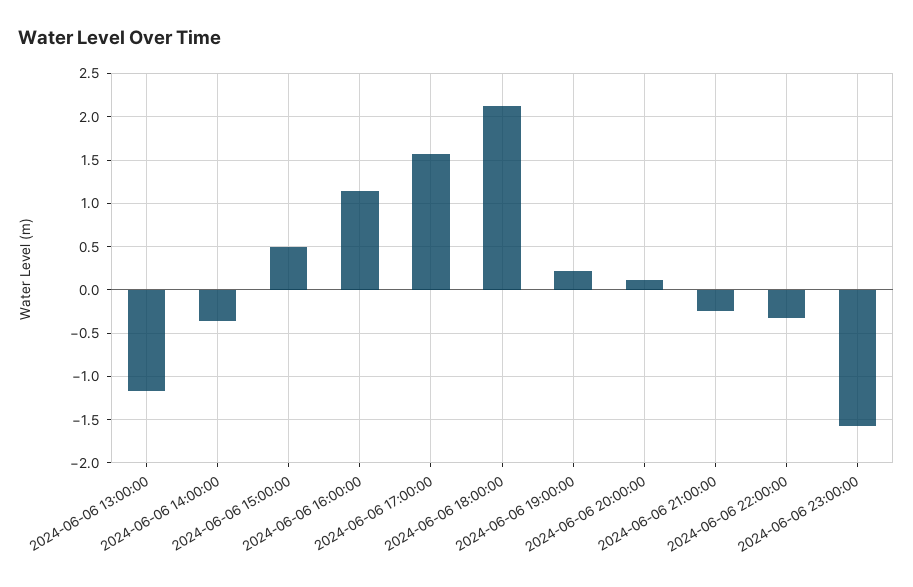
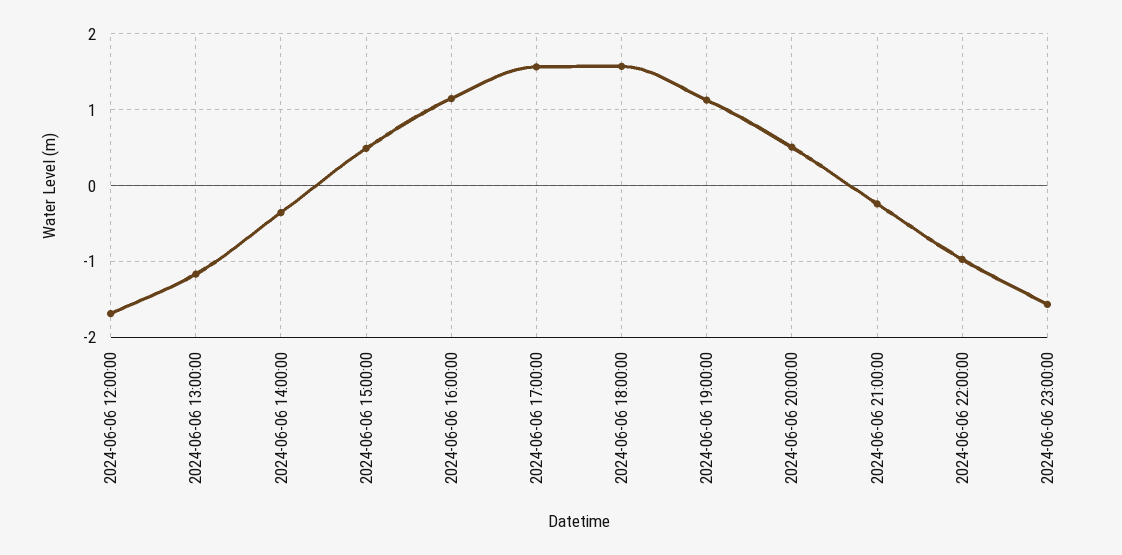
2024-06-06 18:00:00: 2.1 -> 1.6
2024-06-06 19:00:00: 0.2 -> 1.1
2024-06-06 20:00:00: 0.1 -> 0.5
2024-06-06 22:00:00: -0.3 -> -1
2024-06-06 12:00:00: none -> -1.7

